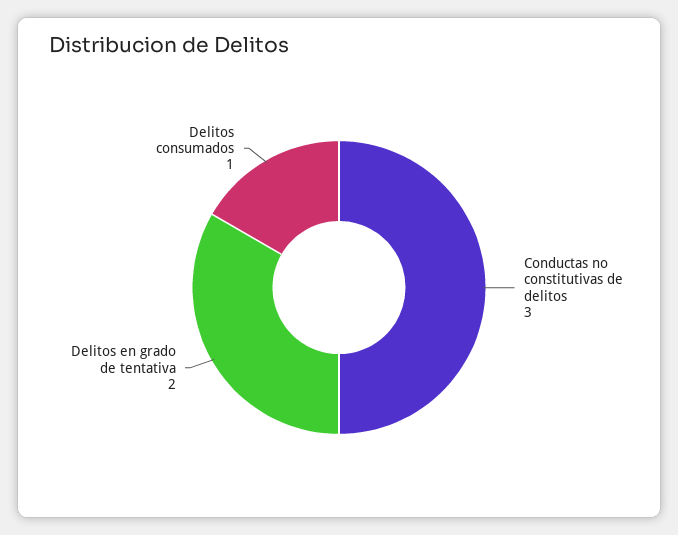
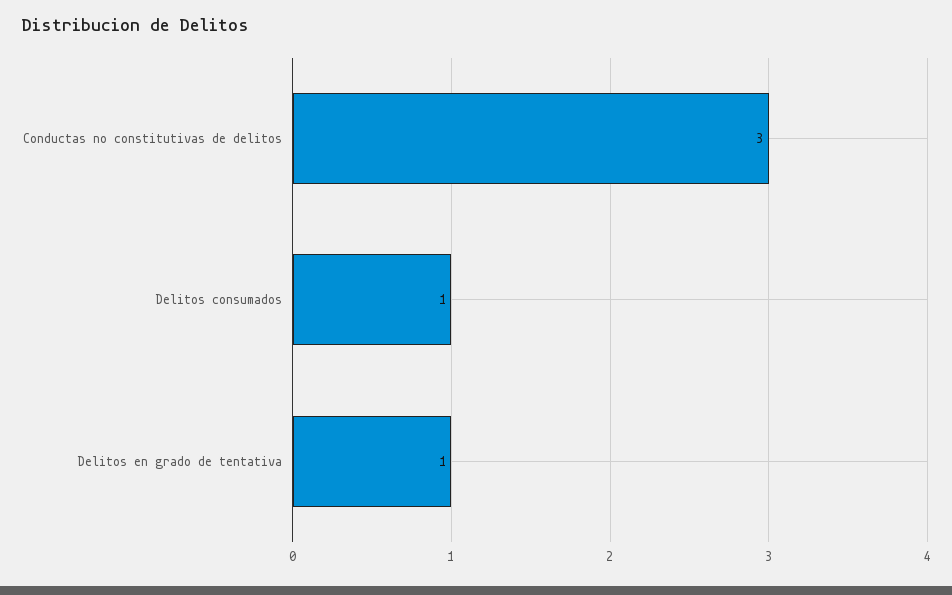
Delitos en grado de tentativa: 2 -> 1

